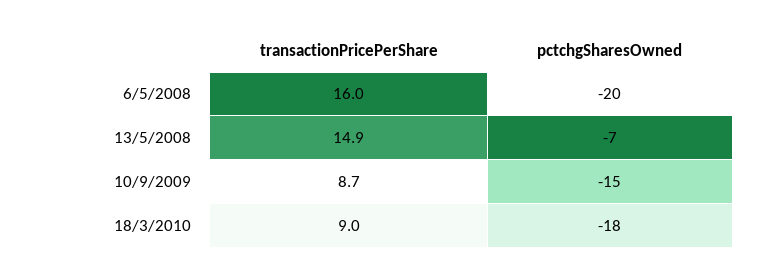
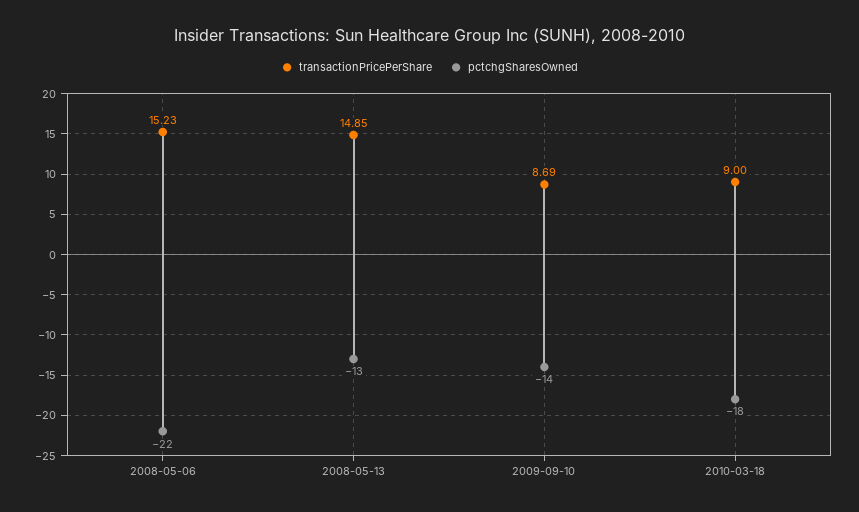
transactionPricePerShare, 6/5/2008: 16 -> 15.23
pctchgSharesOwned, 6/5/2008: -20 -> -22
pctchgSharesOwned, 13/5/2008: -7 -> -13
pctchgSharesOwned, 10/9/2009: -15 -> -14

